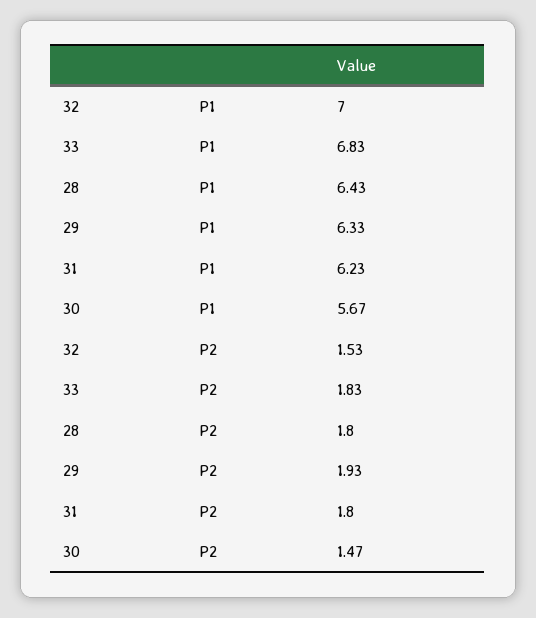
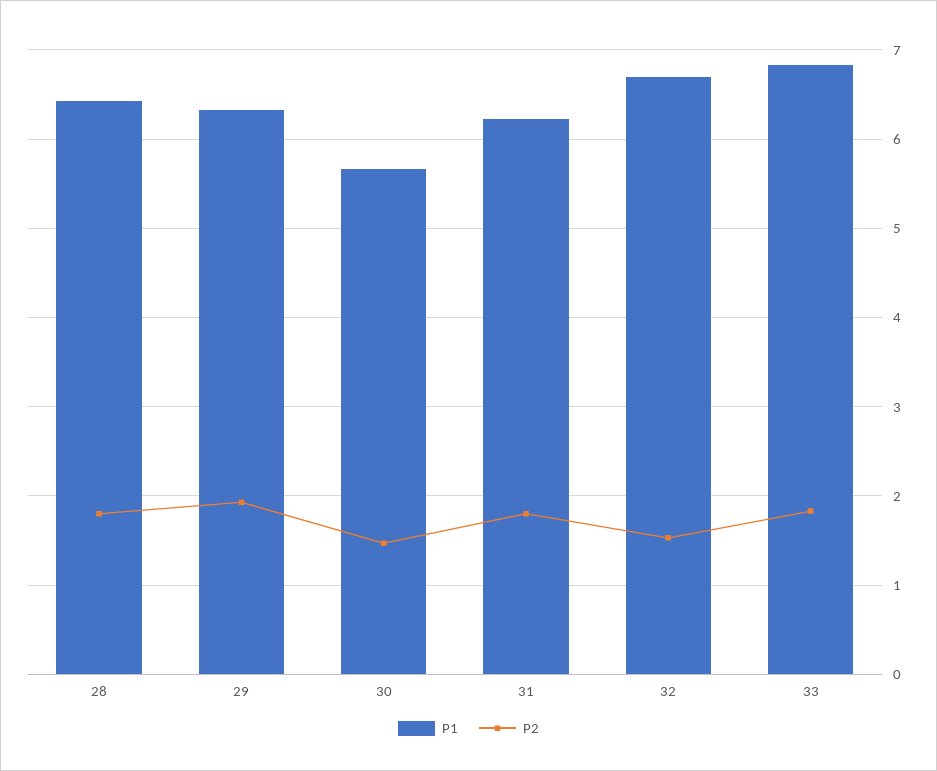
P1, 32: 7 -> 6.7

